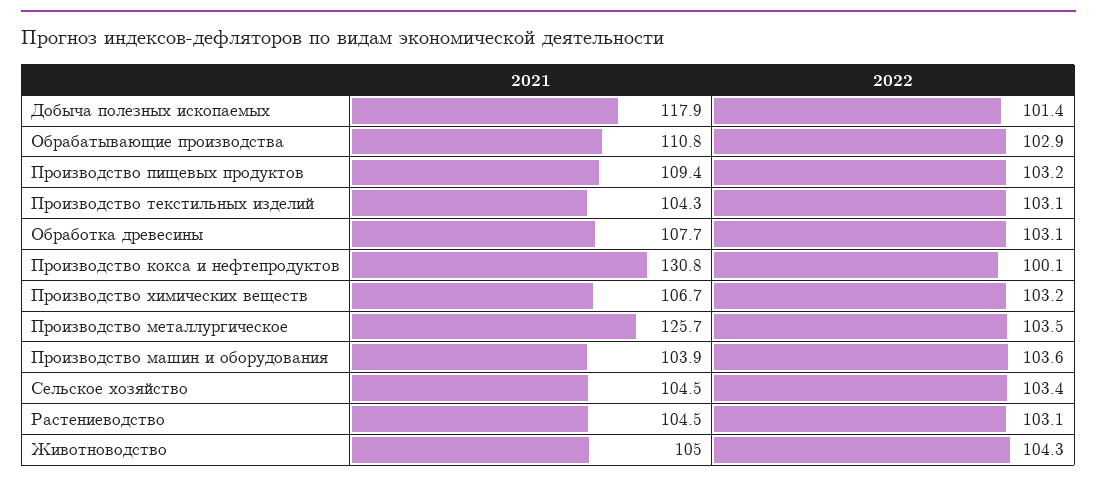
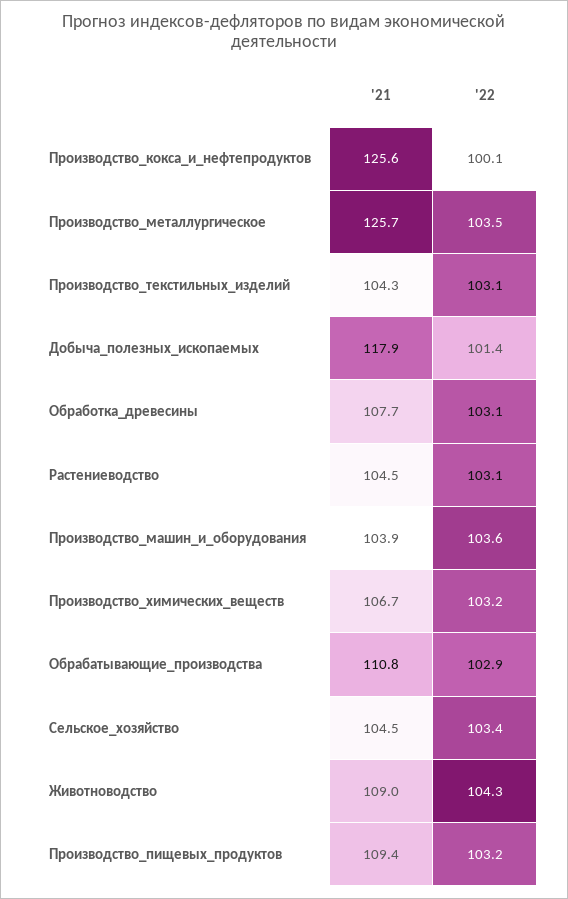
2021, Производство кокса и нефтепродуктов: 130.8 -> 125.6
2021, Животноводство: 105 -> 109

